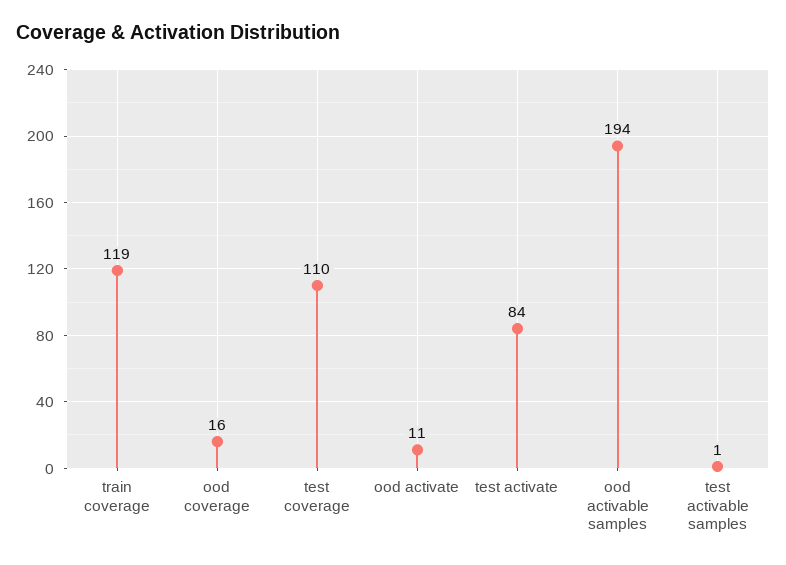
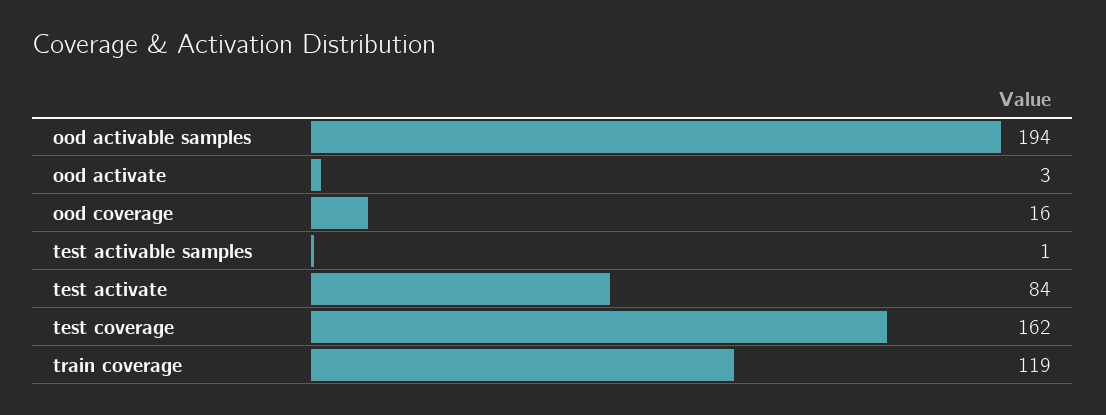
test coverage: 110 -> 162
ood activate: 11 -> 3

